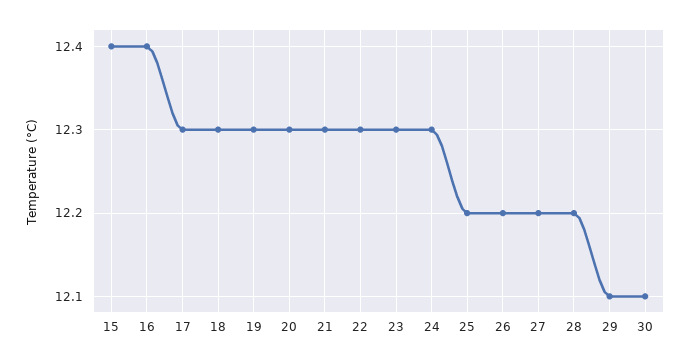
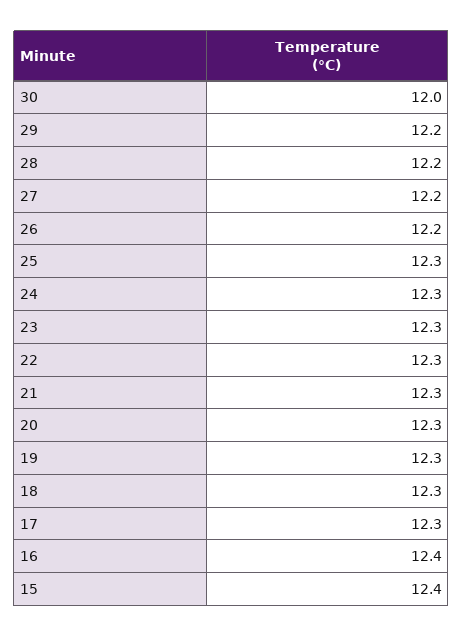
25: 12.2 -> 12.3
29: 12.1 -> 12.2
30: 12.1 -> 12

